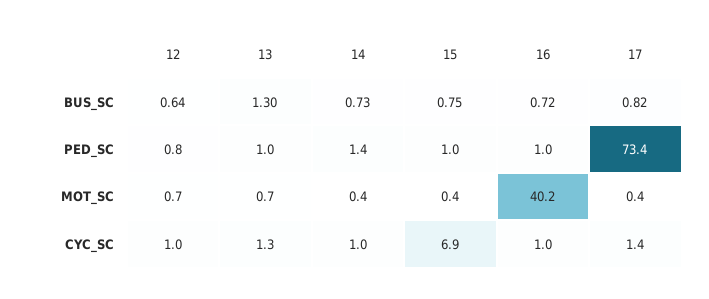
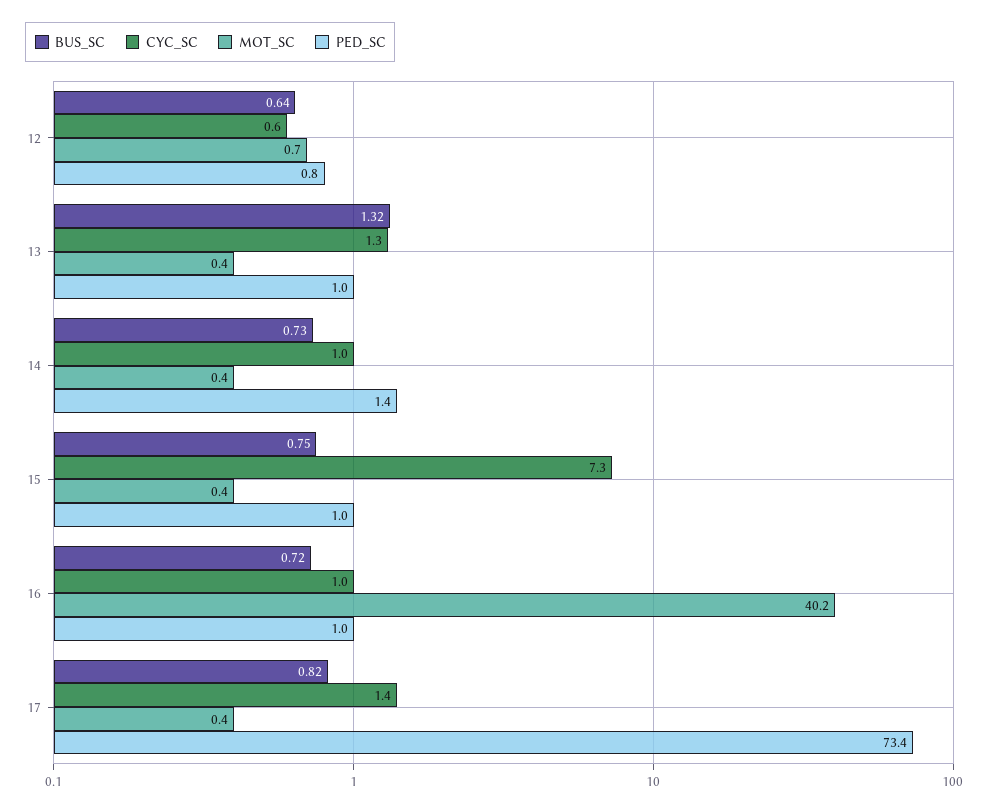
BUS_SC, 13: 1.3 -> 1.32
MOT_SC, 13: 0.7 -> 0.4
CYC_SC, 12: 1 -> 0.6
CYC_SC, 15: 6.9 -> 7.3

